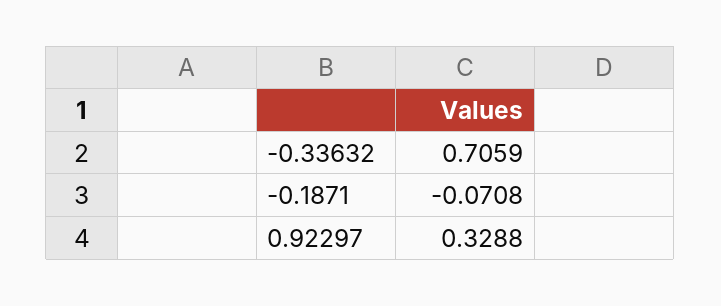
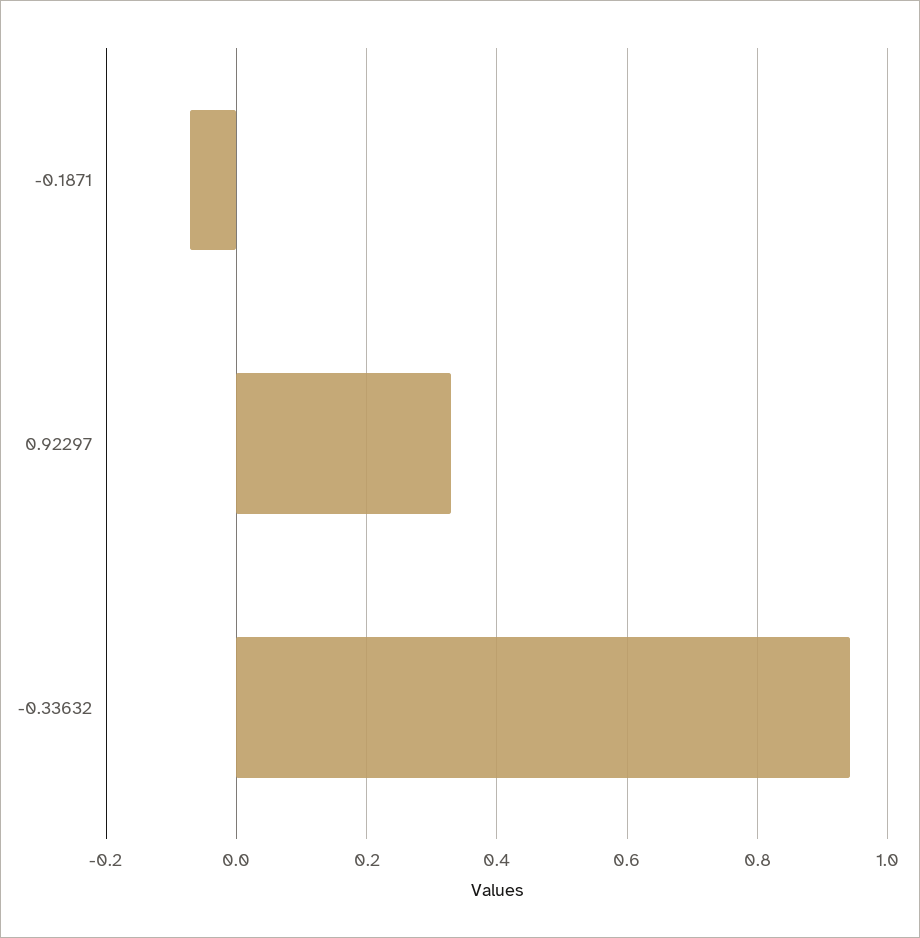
-0.33632: 0.7059 -> 0.94

